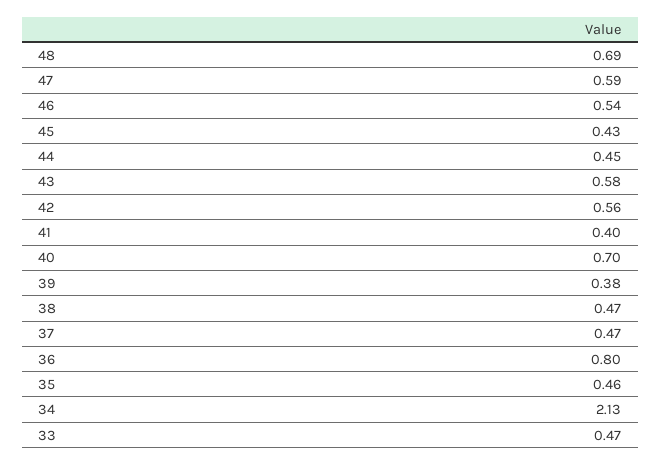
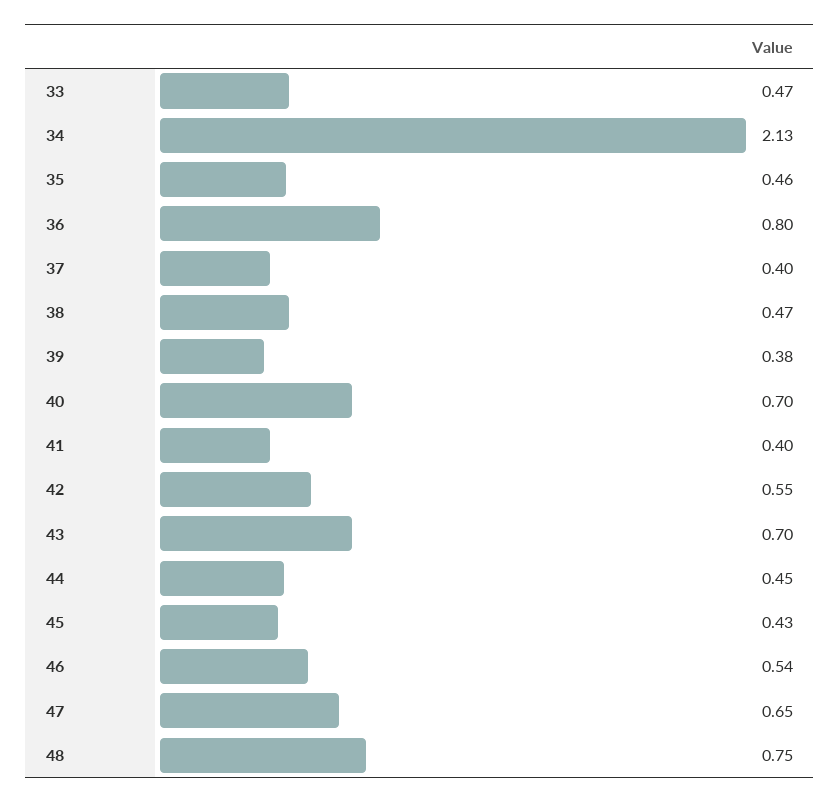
48: 0.69 -> 0.75
47: 0.59 -> 0.65
43: 0.58 -> 0.7
42: 0.56 -> 0.55
37: 0.47 -> 0.4

